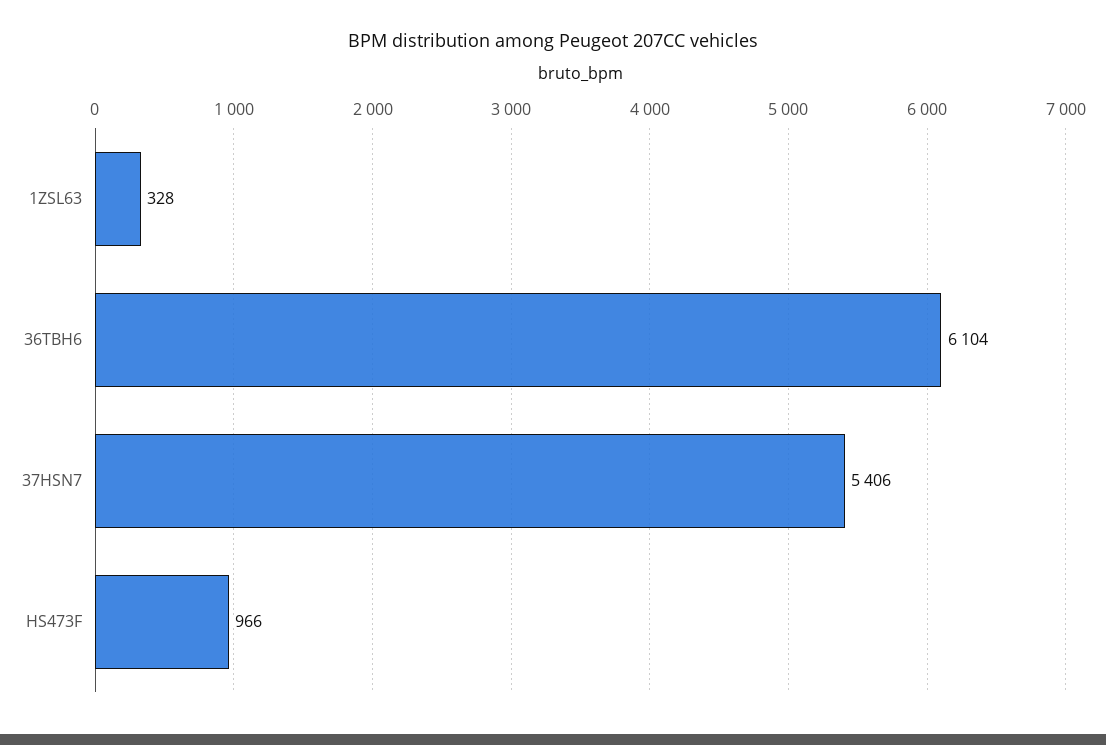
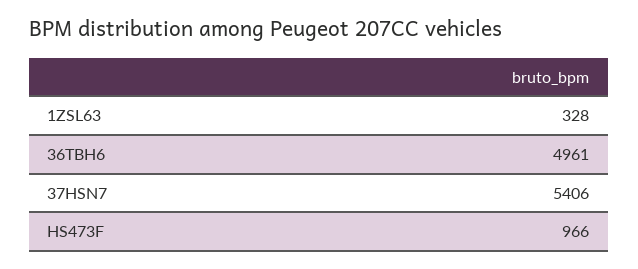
36TBH6: 6104 -> 4961

